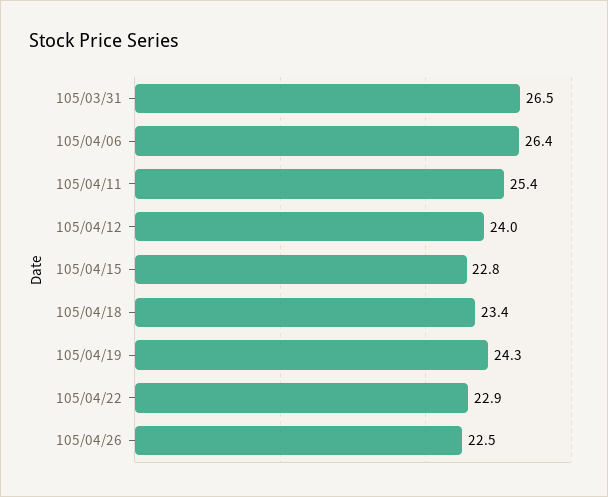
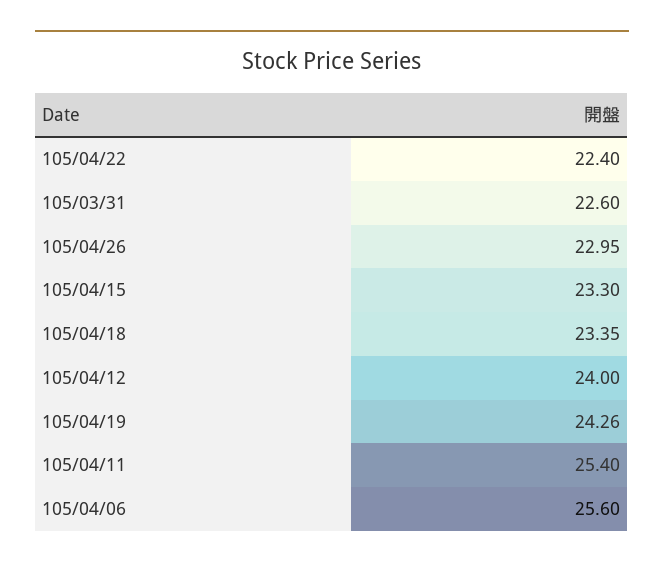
105/03/31: 26.5 -> 22.6
105/04/06: 26.4 -> 25.6
105/04/15: 22.8 -> 23.3
105/04/22: 22.9 -> 22.4
105/04/26: 22.5 -> 22.95

